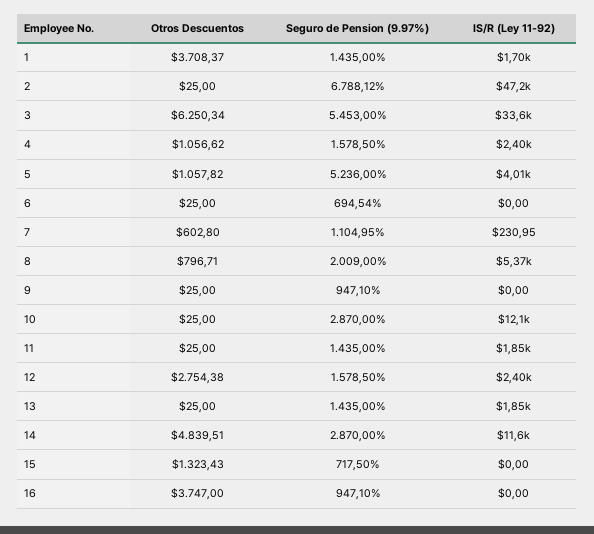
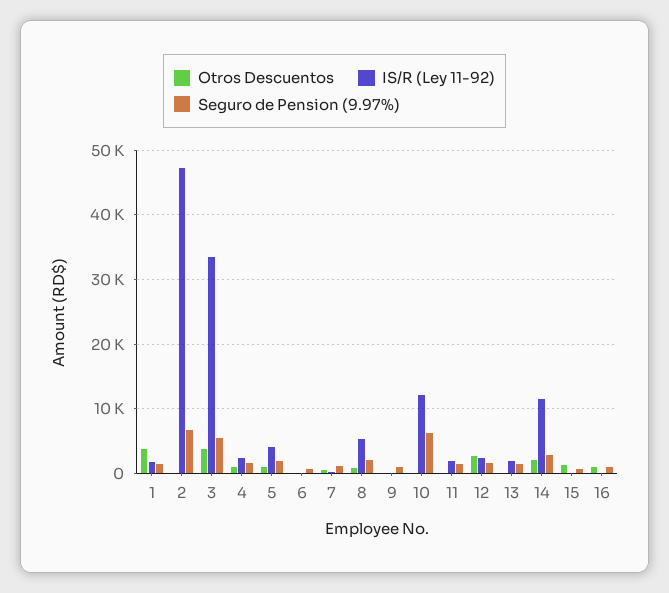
Otros Descuentos, 3: 6250.34 -> 4000
Seguro de Pension (9.97%), 5: 5236 -> 2000
Seguro de Pension (9.97%), 10: 2870 -> 6000
Otros Descuentos, 14: 4839.51 -> 2000
Otros Descuentos, 16: 3747 -> 1000

